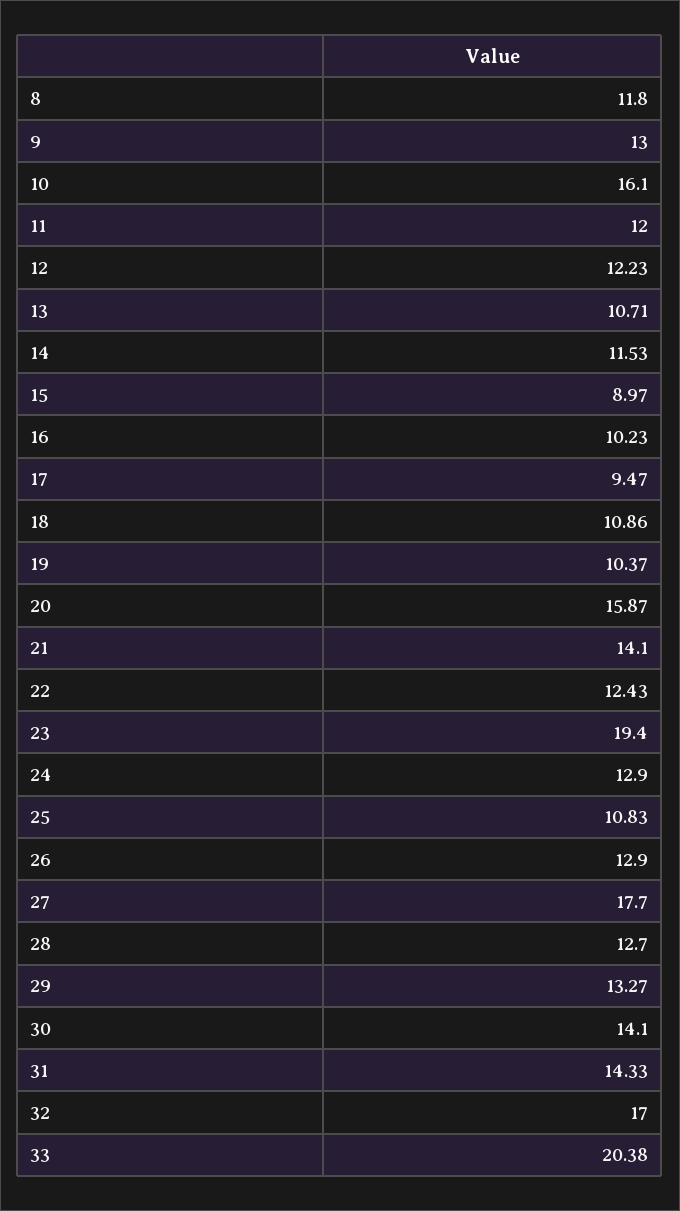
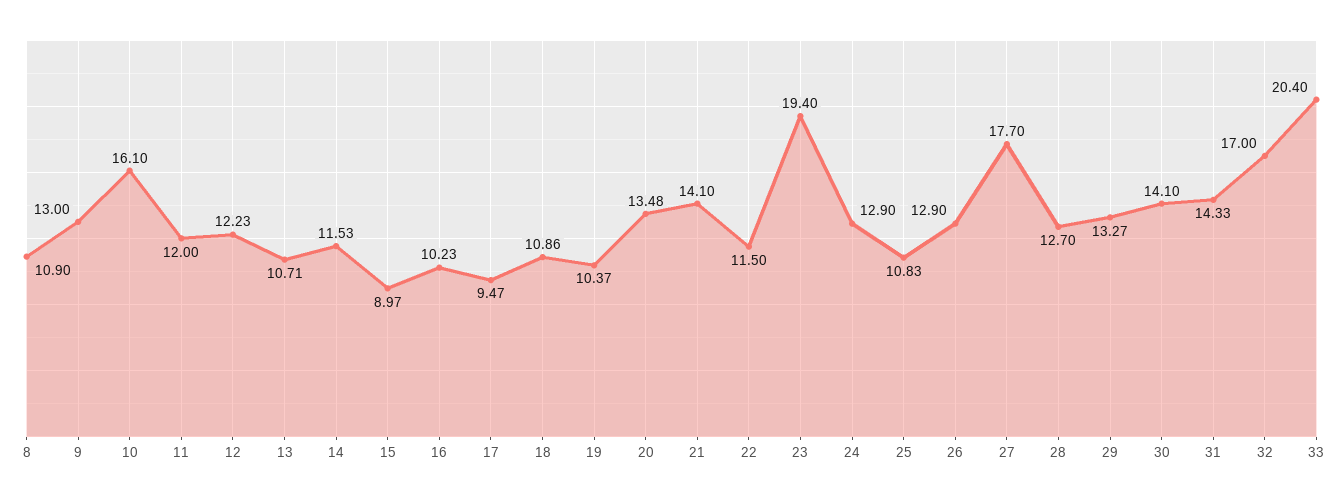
8: 11.8 -> 10.9
20: 15.87 -> 13.48
22: 12.43 -> 11.5
33: 20.38 -> 20.4

